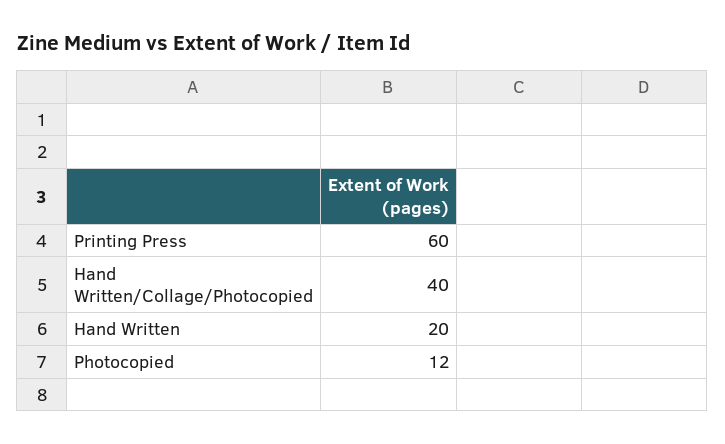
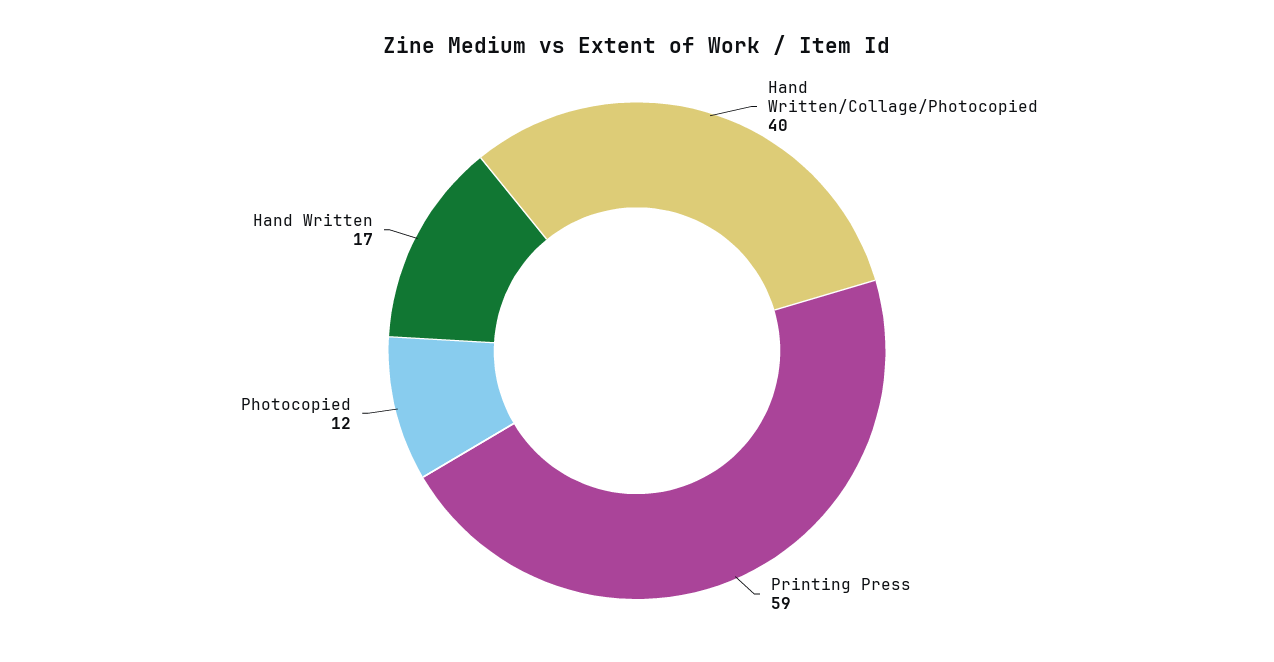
Printing Press: 60 -> 59
Hand Written: 20 -> 17

